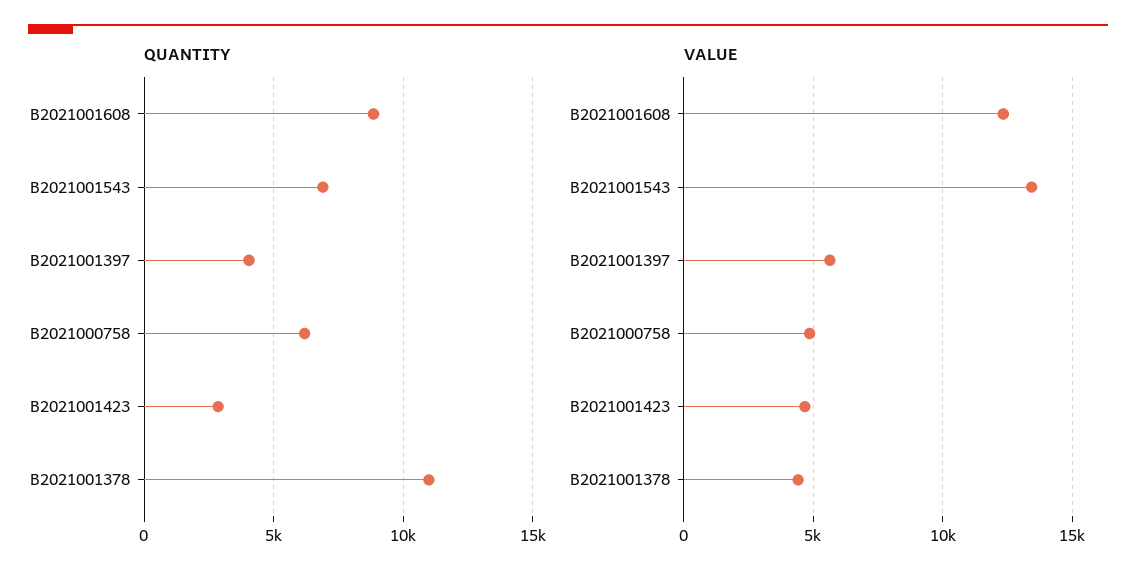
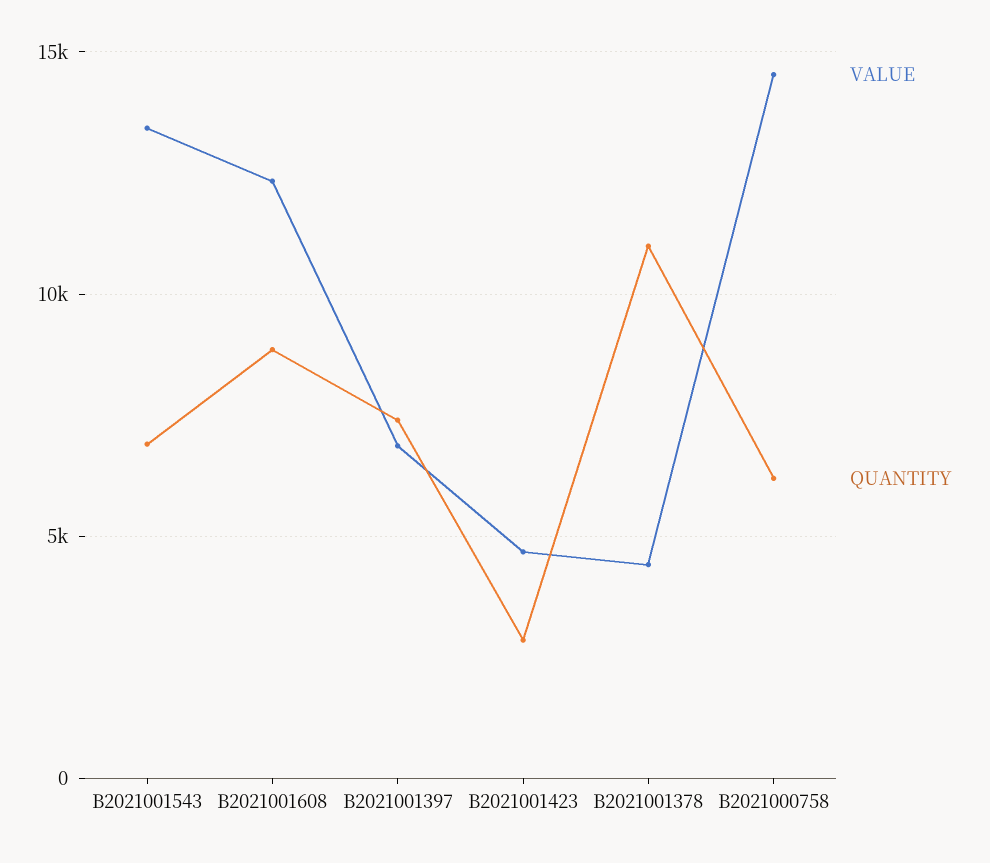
QUANTITY, B2021001397: 4000 -> 7500
VALUE, B2021001397: 5500 -> 7000
VALUE, B2021000758: 5000 -> 14500

